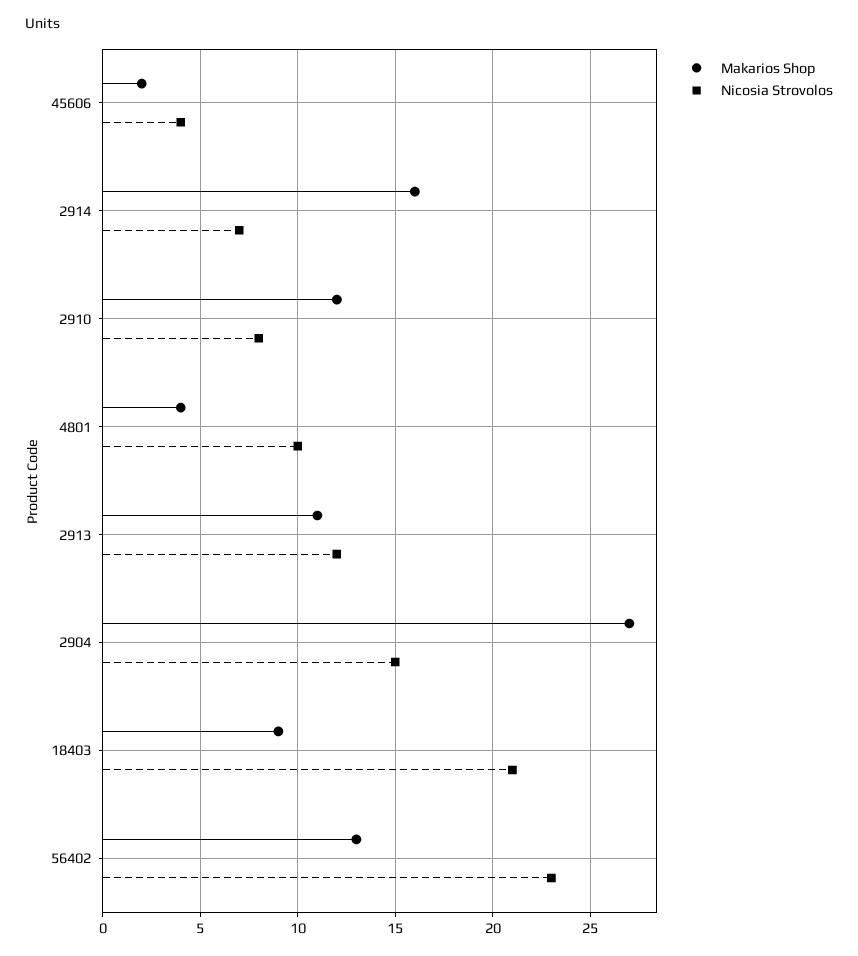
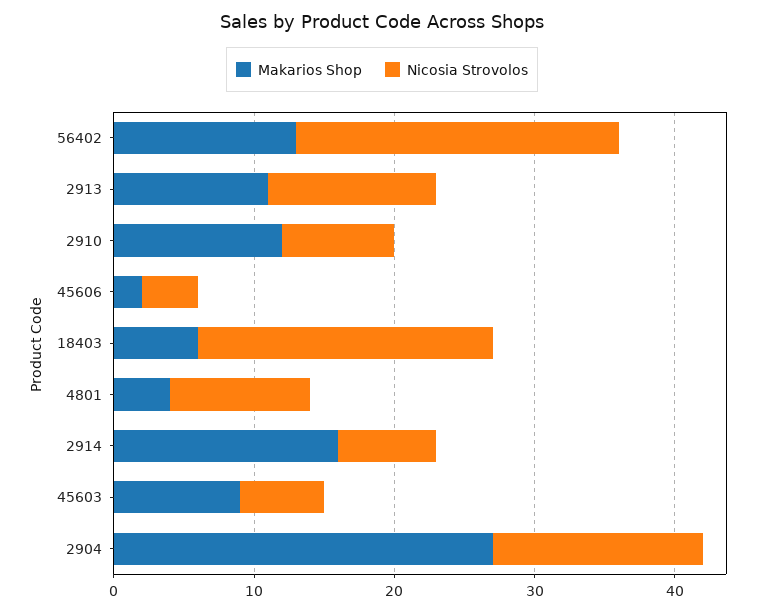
Makarios Shop, 18403: 9 -> 6
Makarios Shop, 45603: none -> 9
Nicosia Strovolos, 45603: none -> 6

